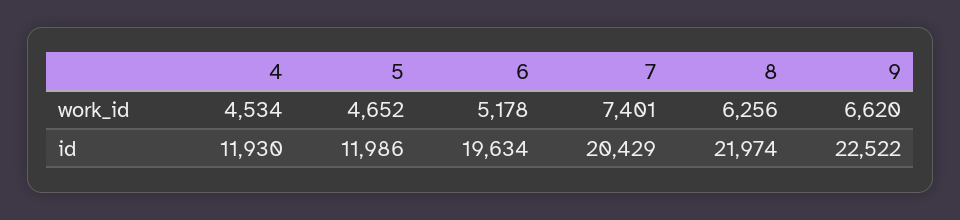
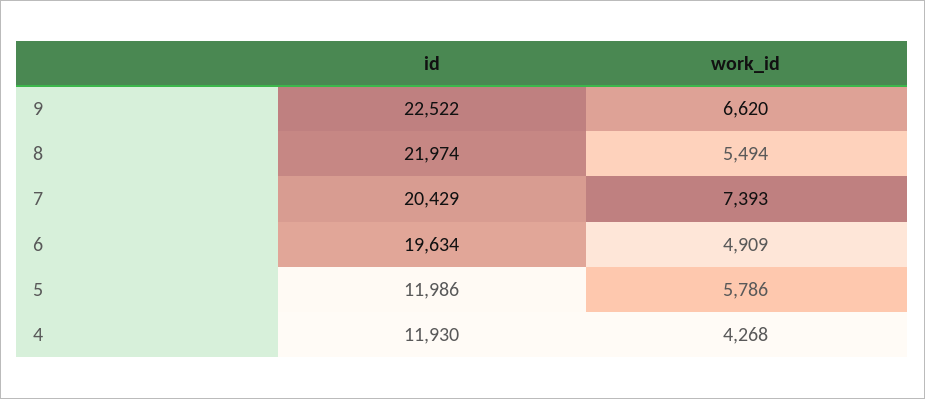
4, work_id: 4534 -> 4268
5, work_id: 4652 -> 5786
6, work_id: 5178 -> 4909
7, work_id: 7401 -> 7393
8, work_id: 6256 -> 5494

